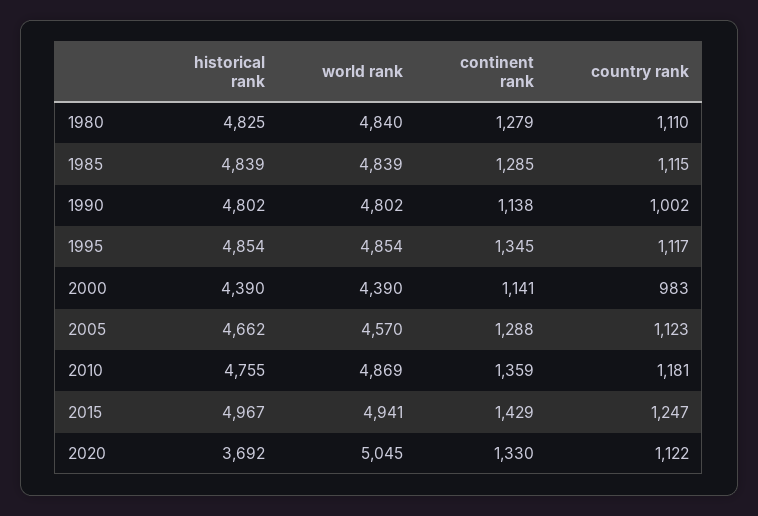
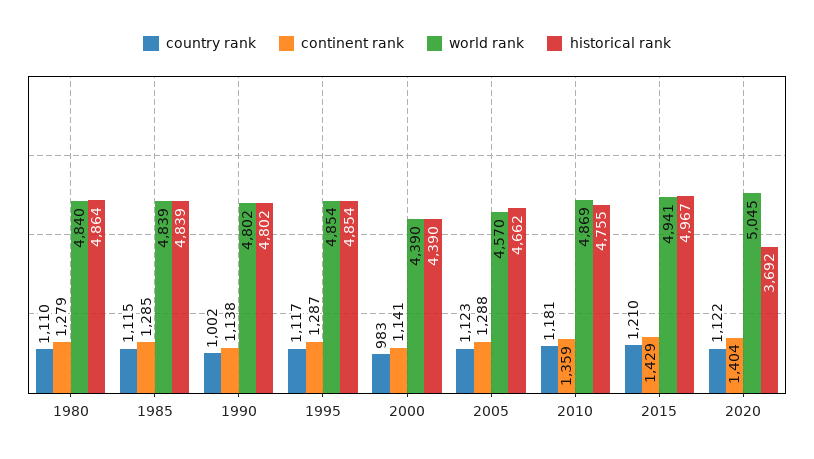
historical rank, 1980: 4825 -> 4864
continent rank, 1995: 1345 -> 1287
country rank, 2015: 1247 -> 1210
continent rank, 2020: 1330 -> 1404

